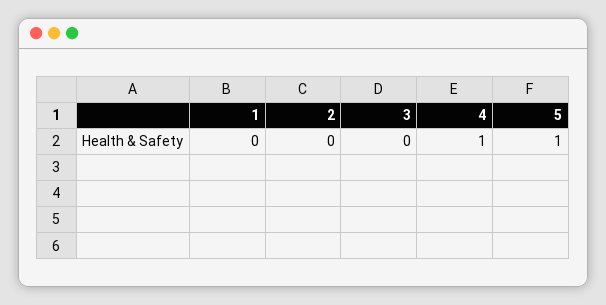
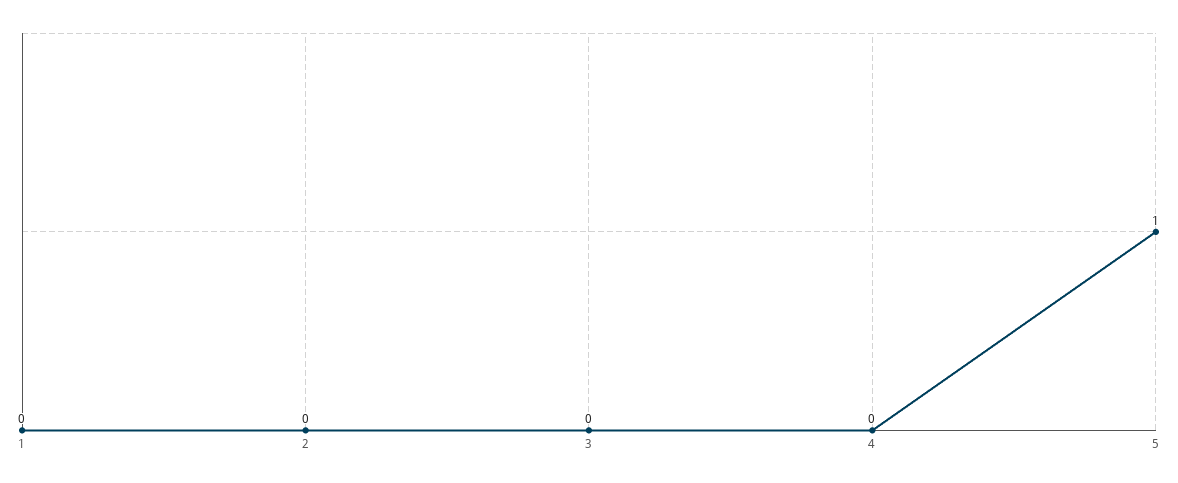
4: 1 -> 0

